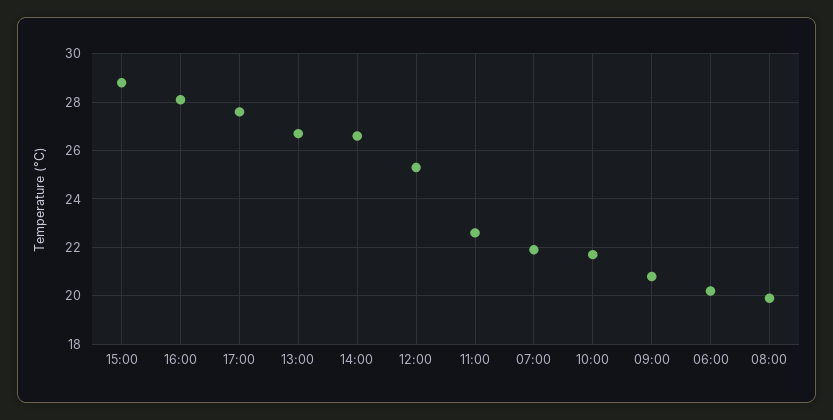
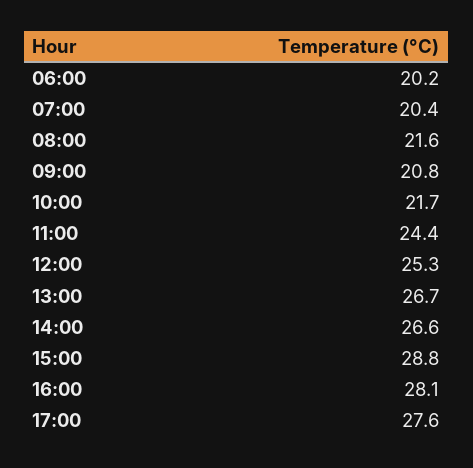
11:00: 22.5 -> 24.4
07:00: 22 -> 20.4
08:00: 20 -> 21.6

